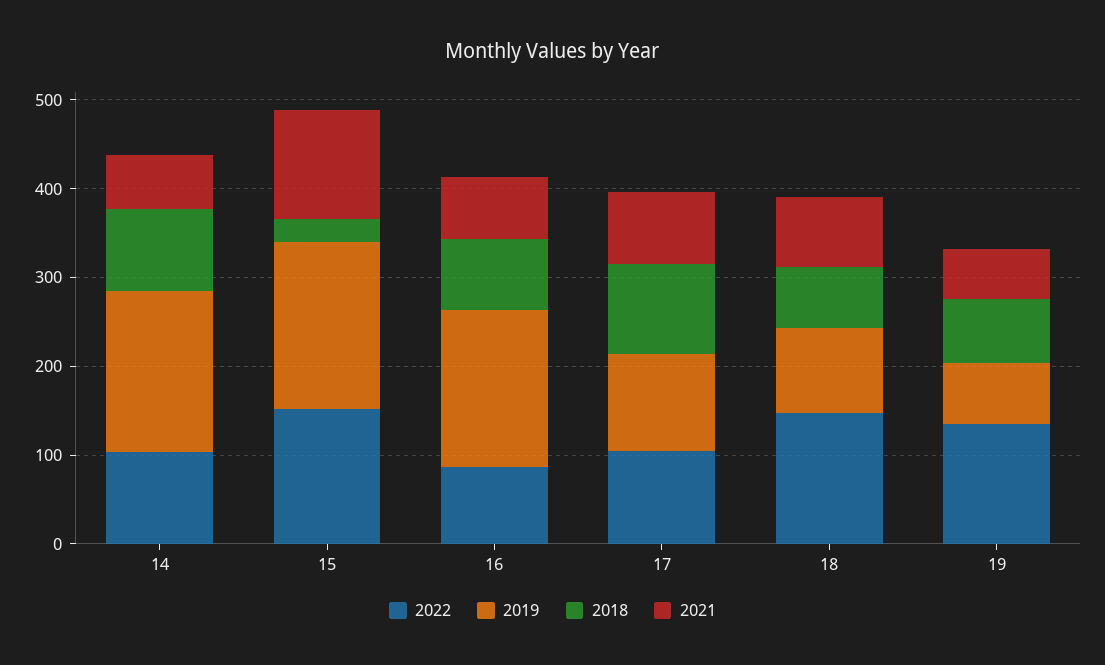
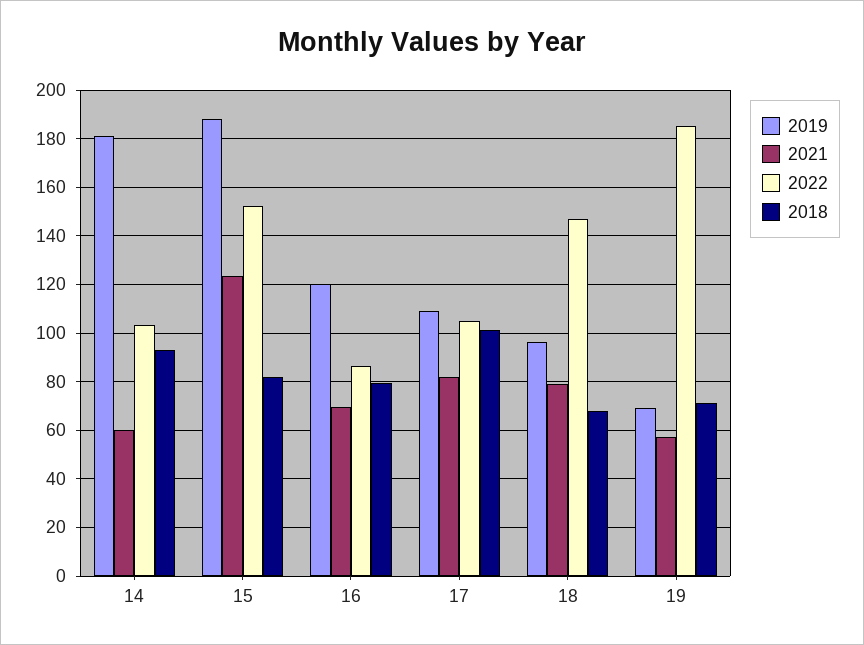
2018, 15: 20 -> 82.5
2019, 16: 180 -> 120
2022, 19: 140 -> 185

